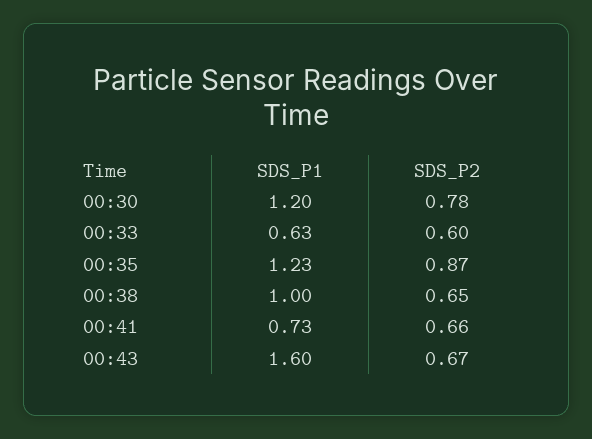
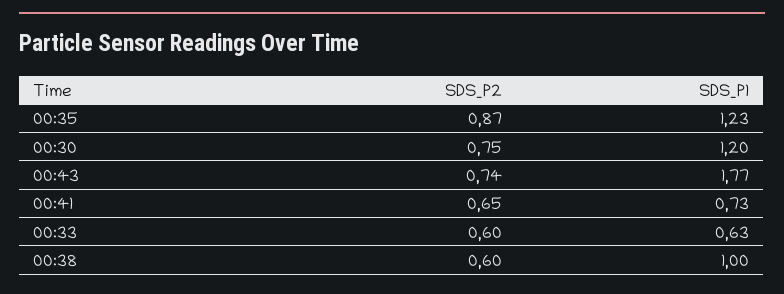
SDS_P2, 00:30: 0.78 -> 0.75
SDS_P2, 00:38: 0.65 -> 0.6
SDS_P2, 00:41: 0.66 -> 0.65
SDS_P1, 00:43: 1.6 -> 1.77
SDS_P2, 00:43: 0.67 -> 0.74

